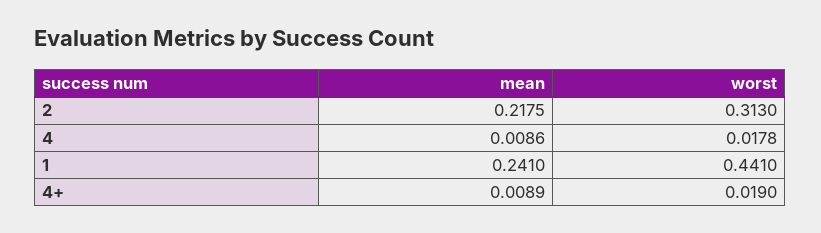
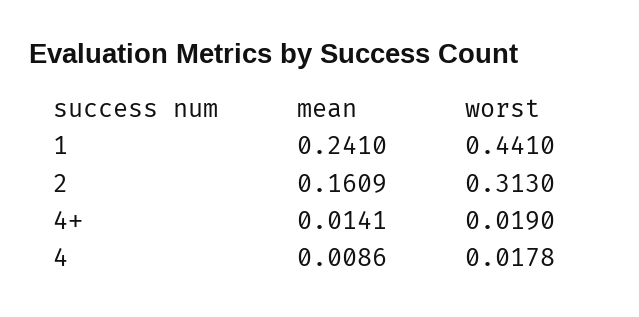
mean, 2: 0.2175 -> 0.1609
mean, 4+: 0.0089 -> 0.0141

